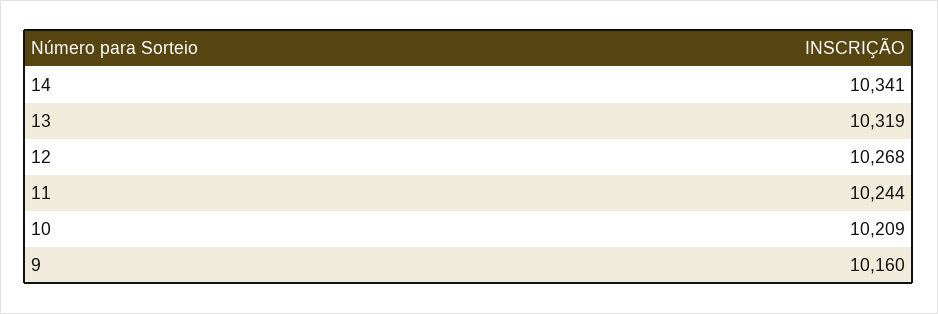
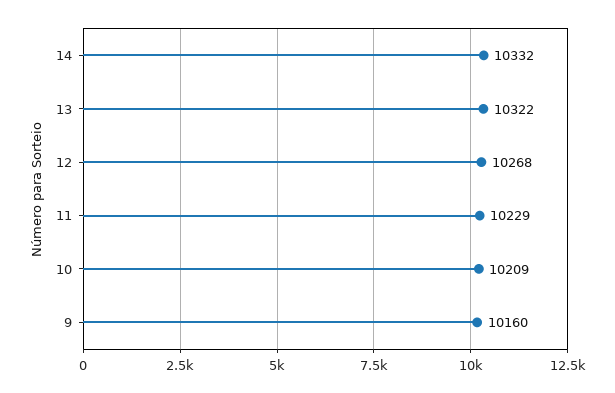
14: 10341 -> 10332
13: 10319 -> 10322
11: 10244 -> 10229

